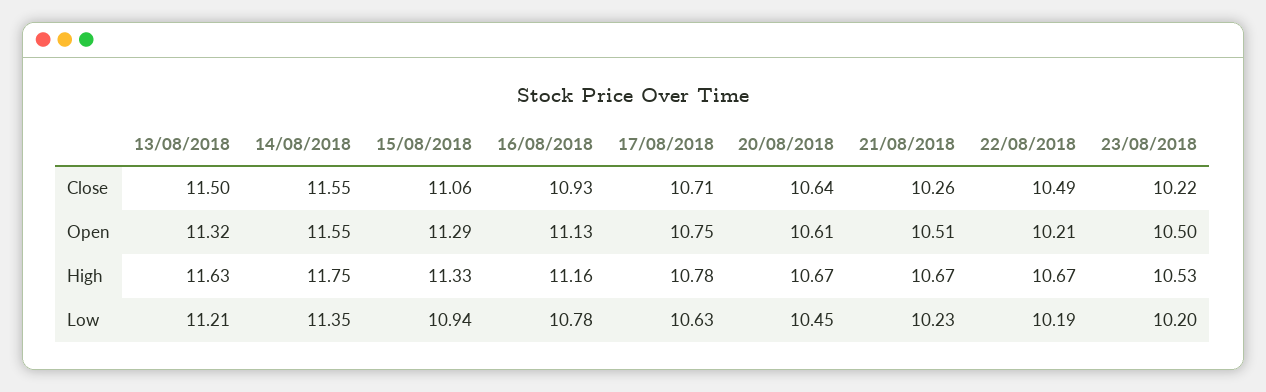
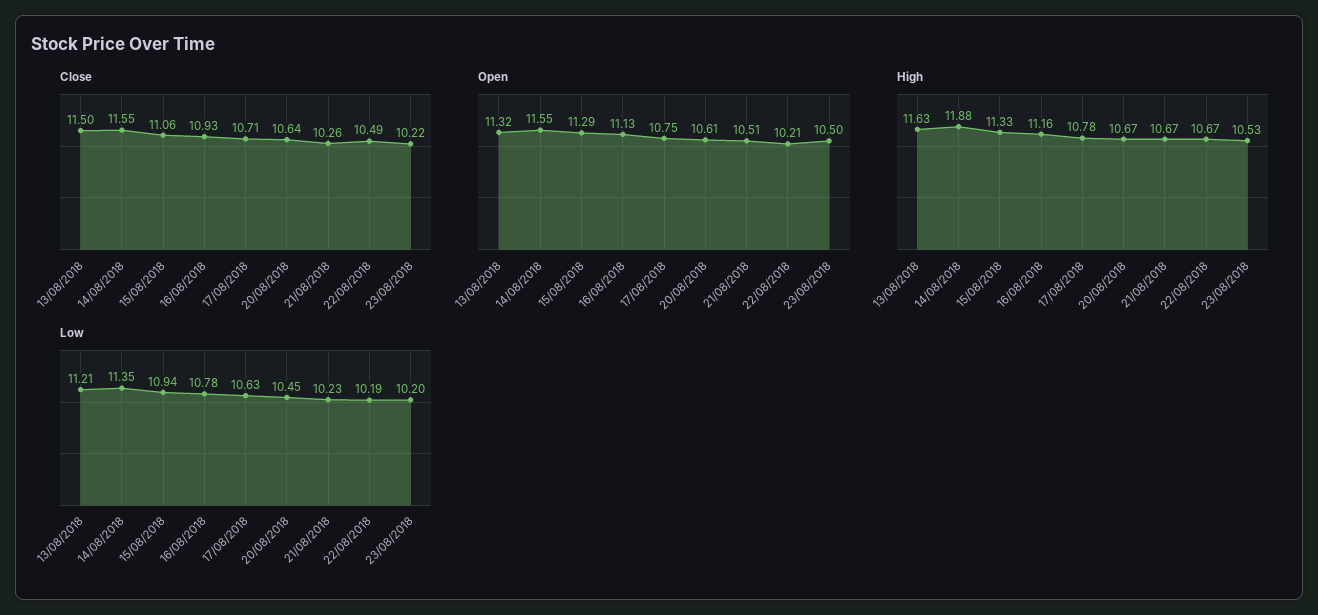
High, 14/08/2018: 11.75 -> 11.88

